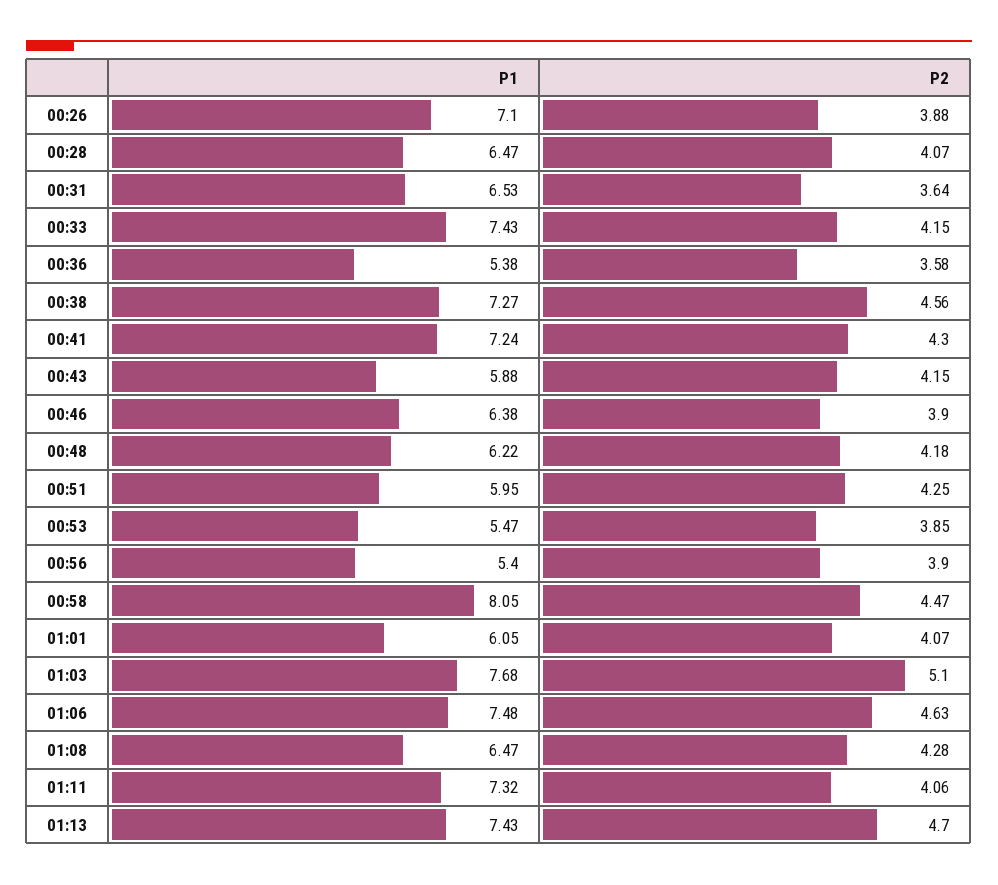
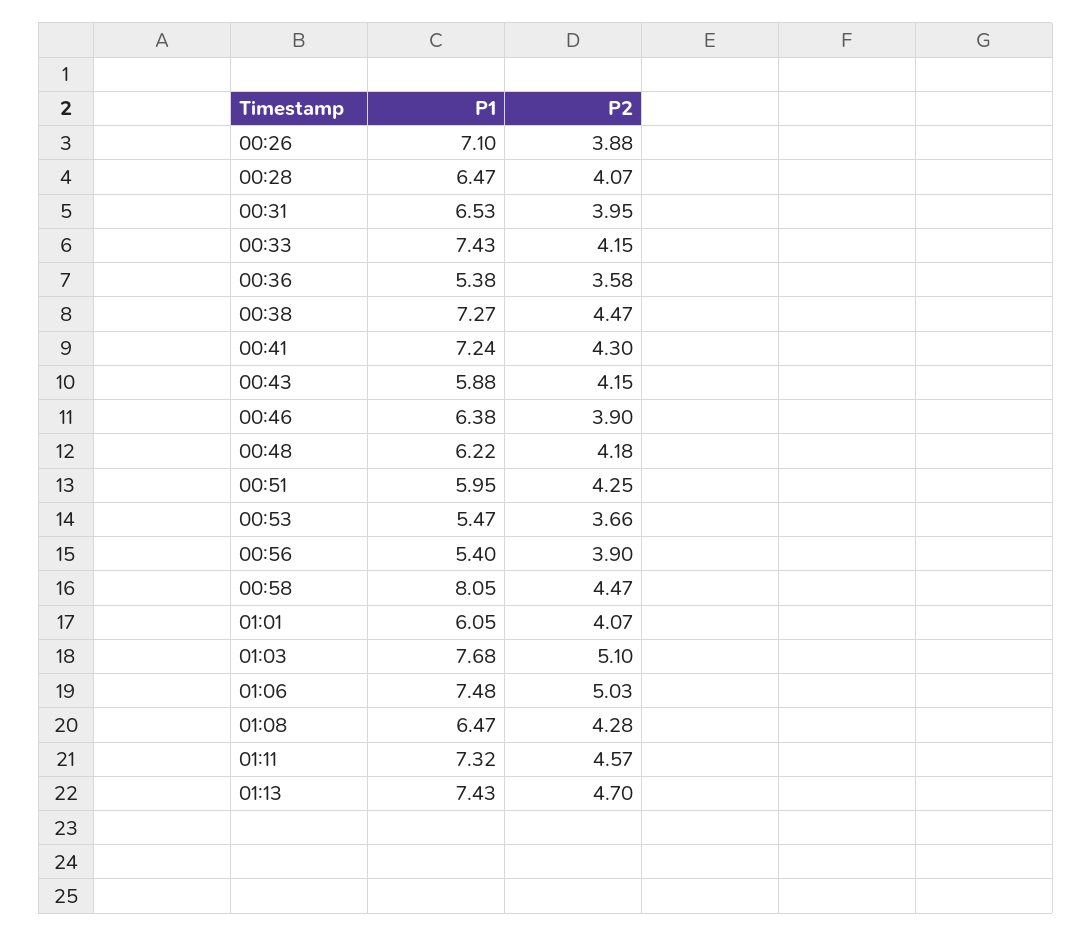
P2, 00:31: 3.64 -> 3.95
P2, 00:38: 4.56 -> 4.47
P2, 00:53: 3.85 -> 3.66
P2, 01:06: 4.63 -> 5.03
P2, 01:11: 4.06 -> 4.57

